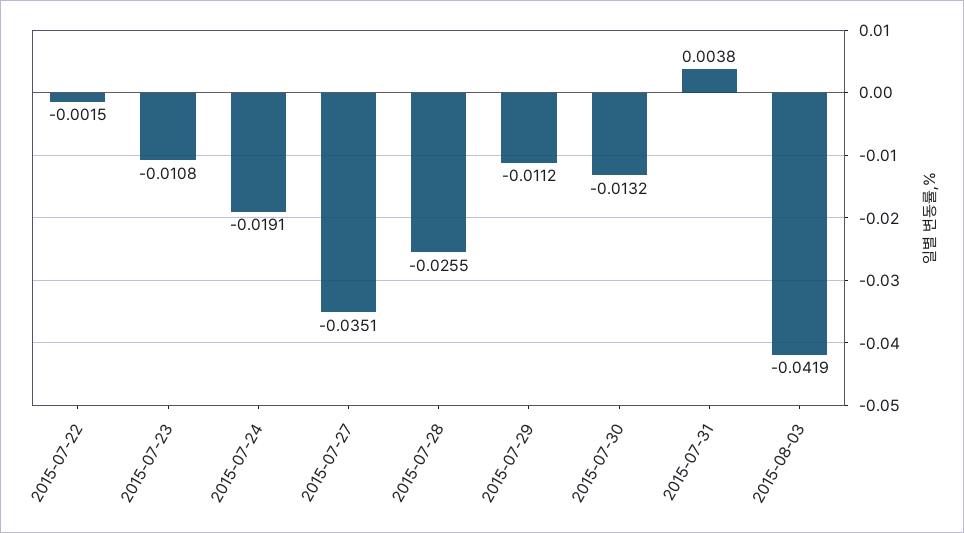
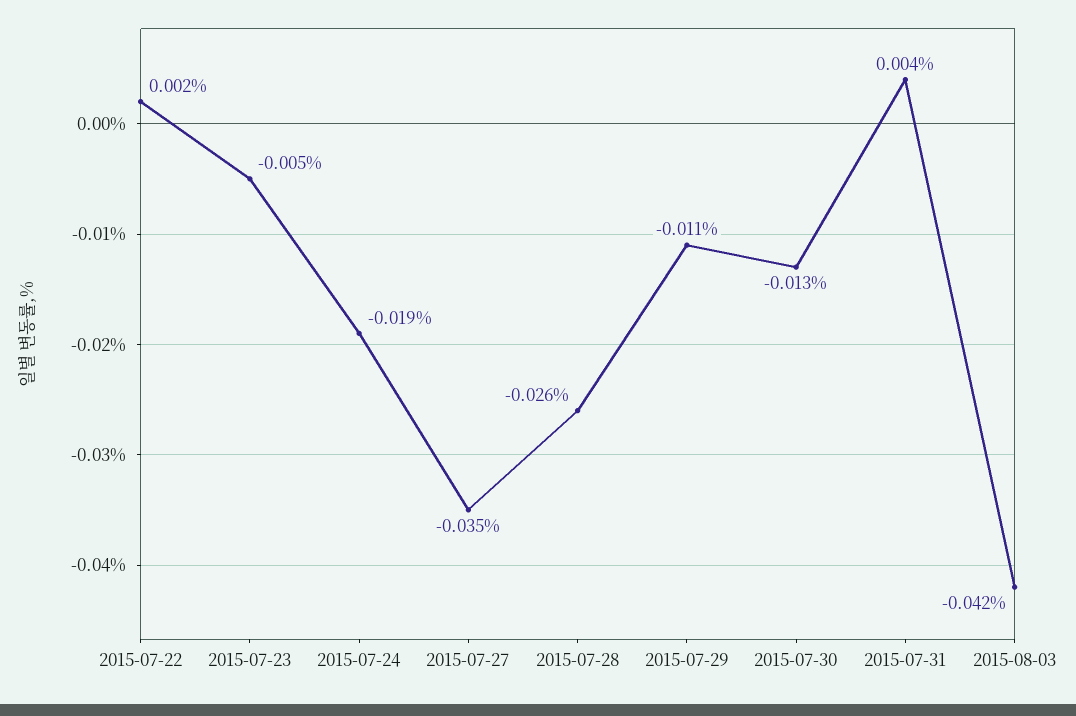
2015-07-22: -0.0015 -> 0.002
2015-07-23: -0.0108 -> -0.005

